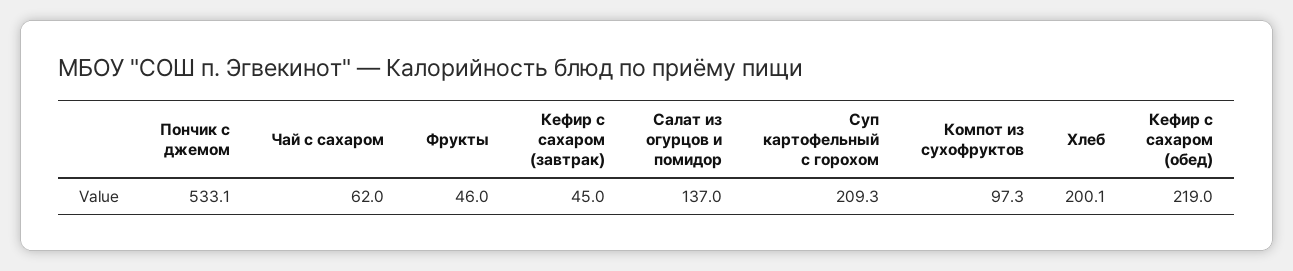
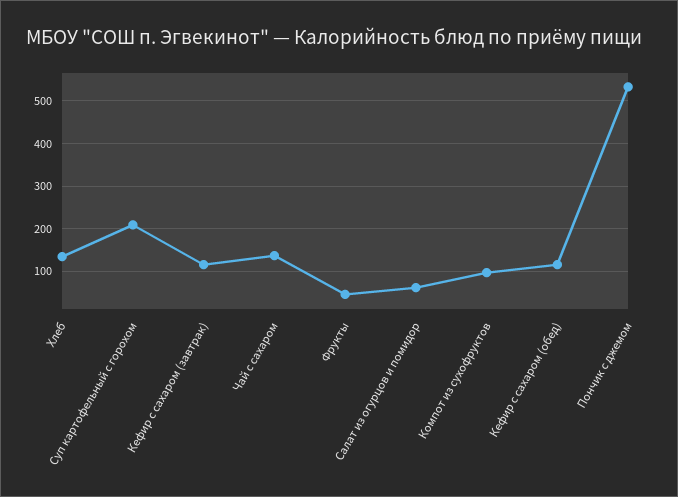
Чай с сахаром: 62 -> 140
Кефир с сахаром (завтрак): 45 -> 120
Салат из огурцов и помидор: 137 -> 60
Хлеб: 200.1 -> 140
Кефир с сахаром (обед): 219 -> 120

